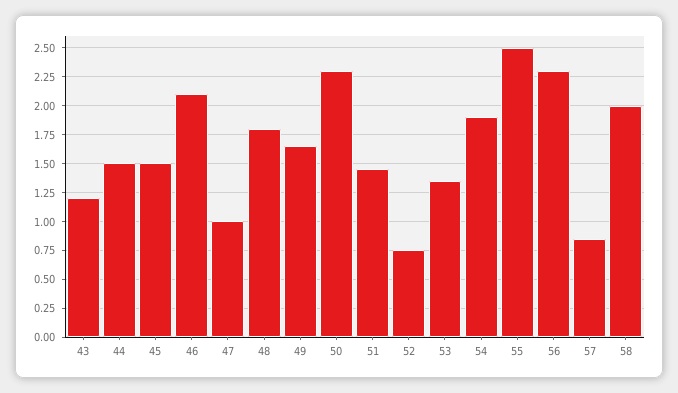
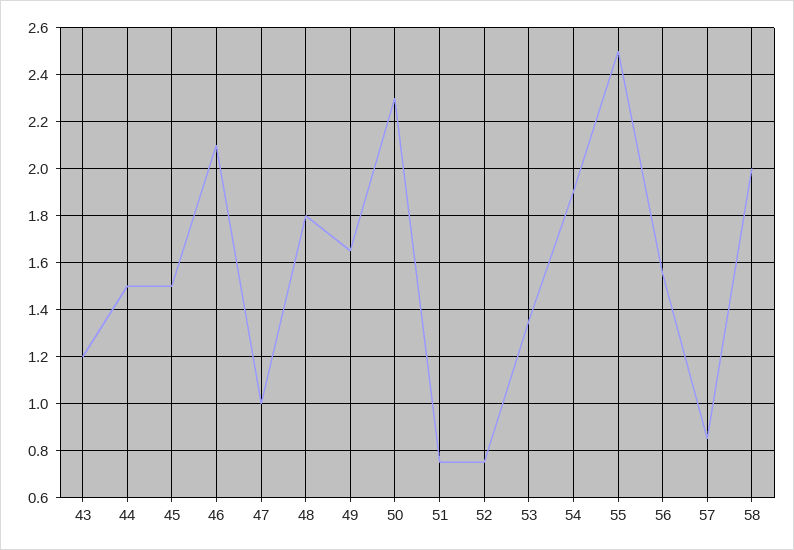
51: 1.5 -> 0.75
56: 2.25 -> 1.55

